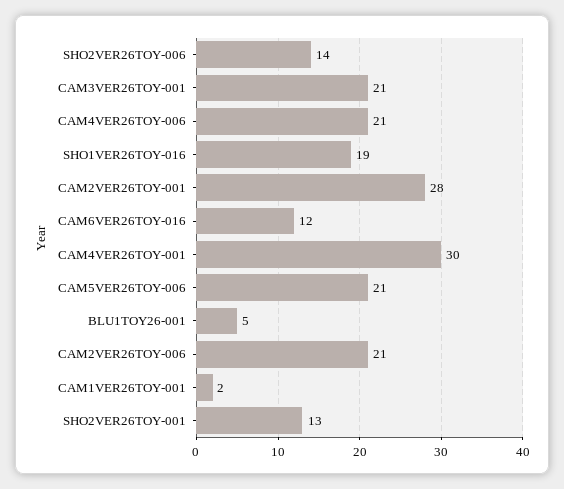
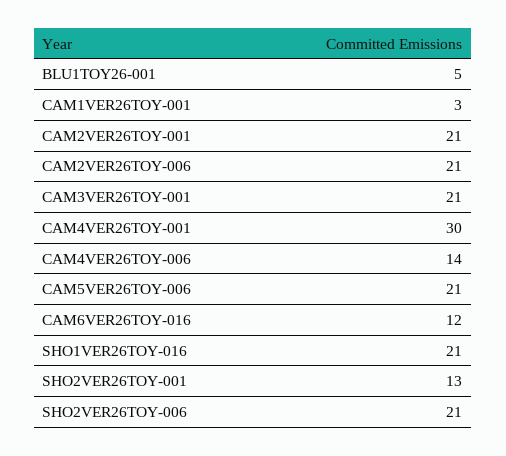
SHO2VER26TOY-006: 14 -> 21
CAM4VER26TOY-006: 21 -> 14
SHO1VER26TOY-016: 19 -> 21
CAM2VER26TOY-001: 28 -> 21
CAM1VER26TOY-001: 2 -> 3

